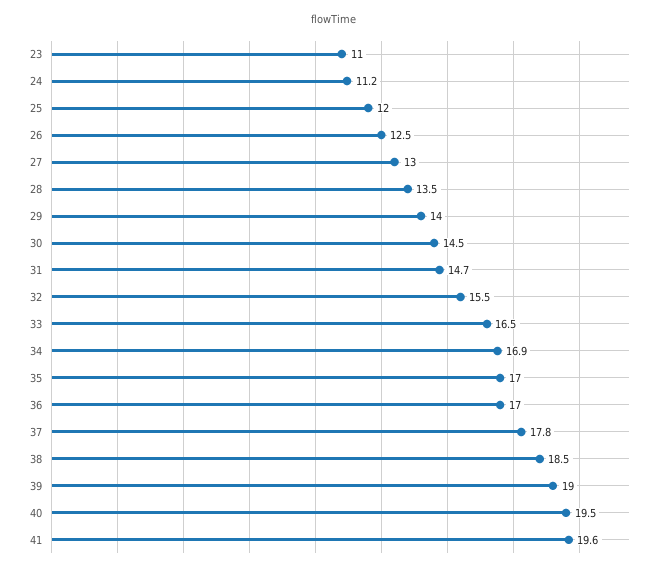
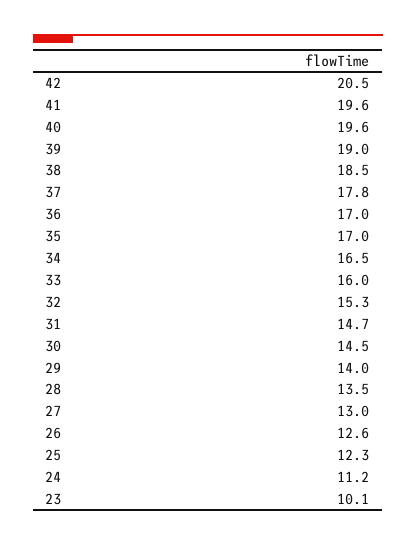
23: 11 -> 10.1
25: 12 -> 12.3
26: 12.5 -> 12.6
32: 15.5 -> 15.3
33: 16.5 -> 16
34: 16.9 -> 16.5
40: 19.5 -> 19.6
42: none -> 20.5

